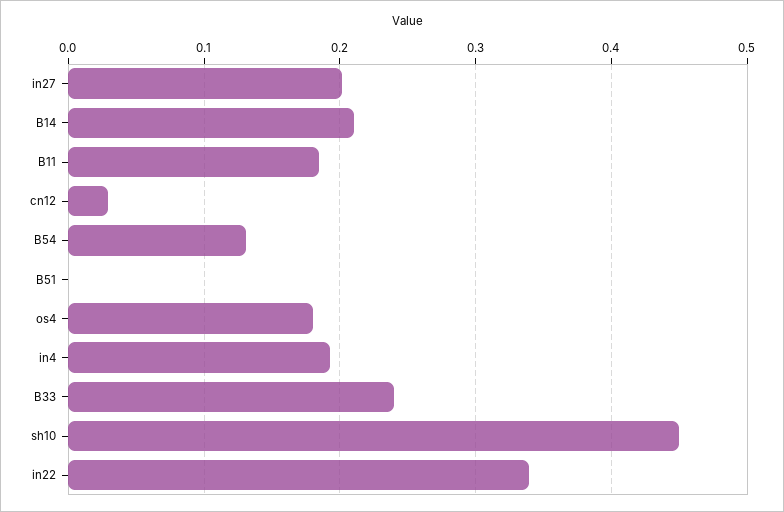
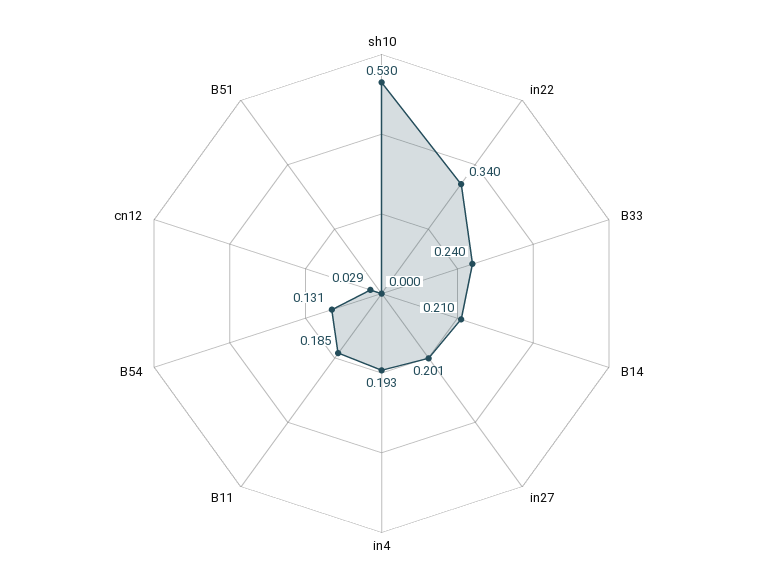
os4: 0.18 -> none
sh10: 0.45 -> 0.53

